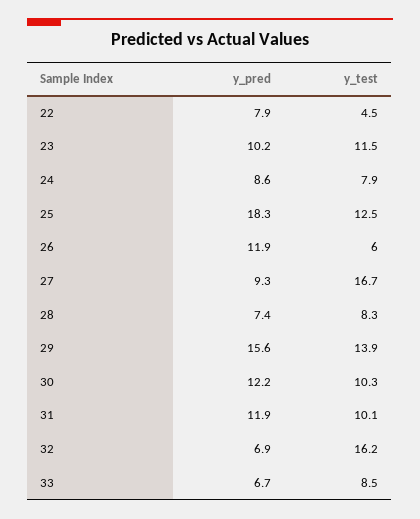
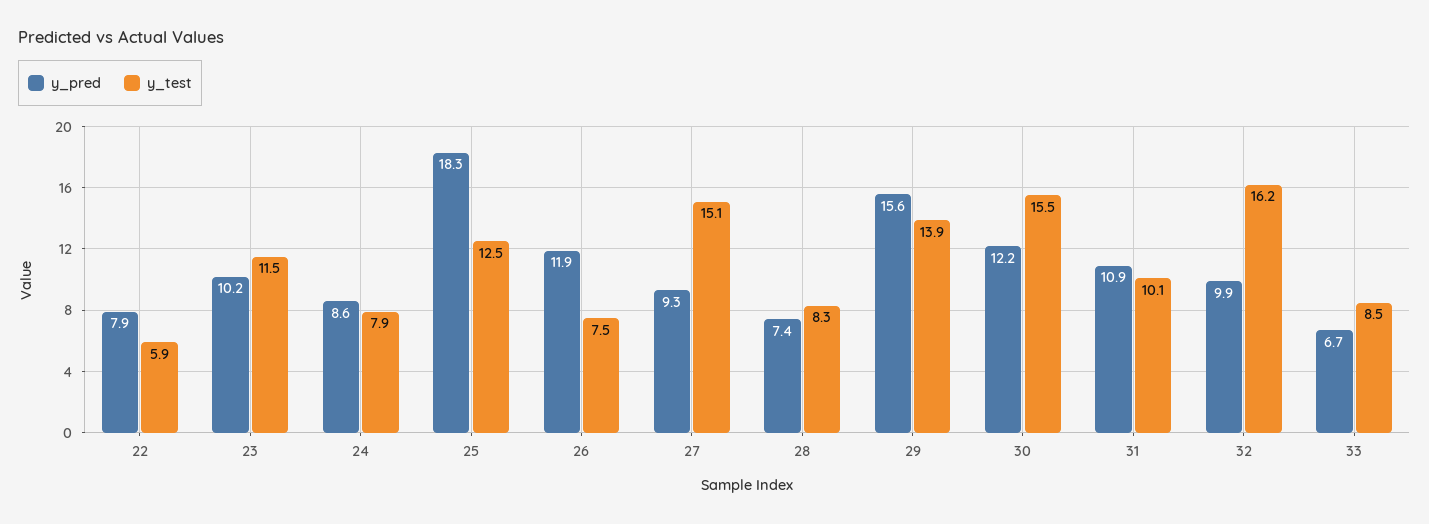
y_test, 22: 4.5 -> 5.9
y_test, 26: 6 -> 7.5
y_test, 27: 16.7 -> 15.1
y_test, 30: 10.3 -> 15.5
y_pred, 31: 11.9 -> 10.9
y_pred, 32: 6.9 -> 9.9

